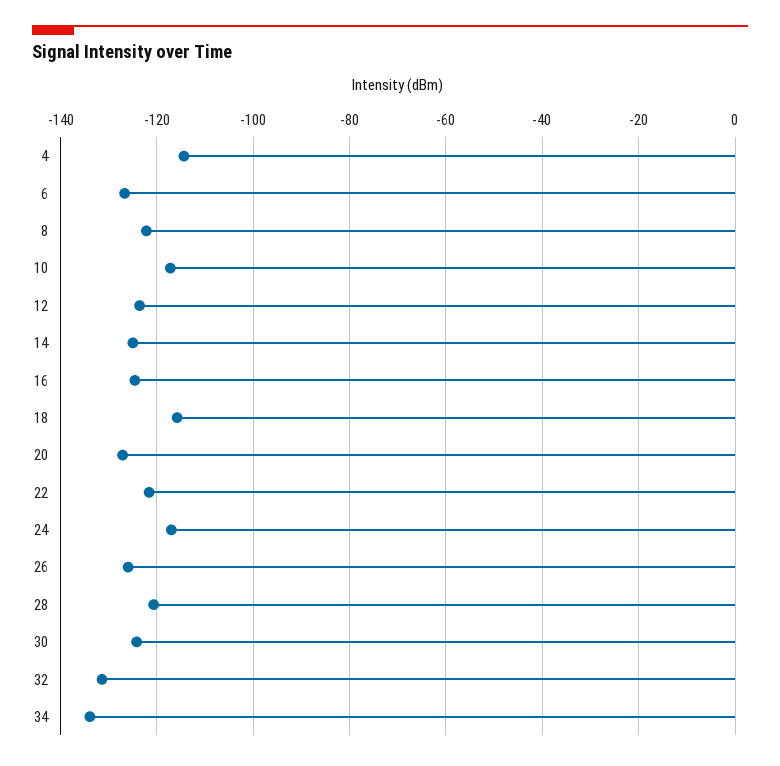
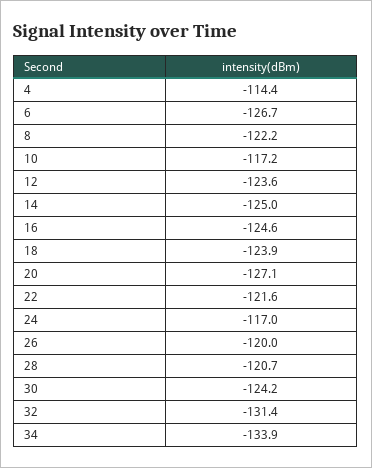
18: -116 -> -123.9
26: -126 -> -120

